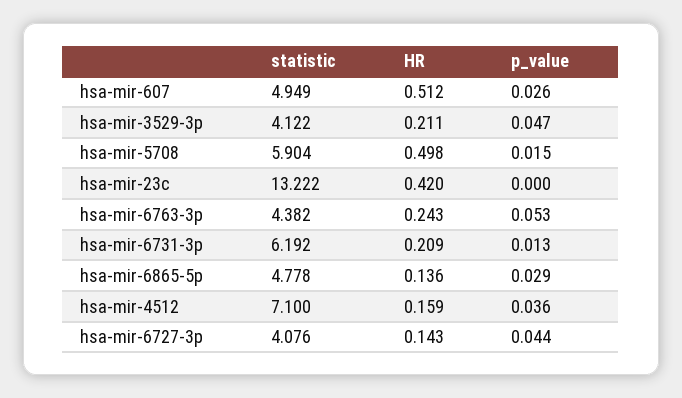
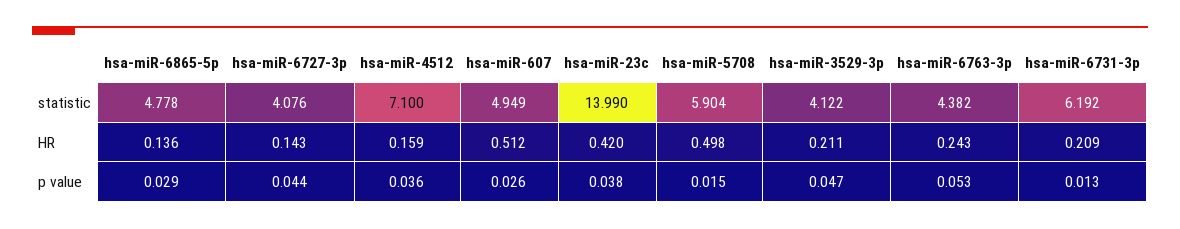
statistic, hsa-mir-23c: 13.222 -> 13.99
p_value, hsa-mir-23c: 0 -> 0.038

